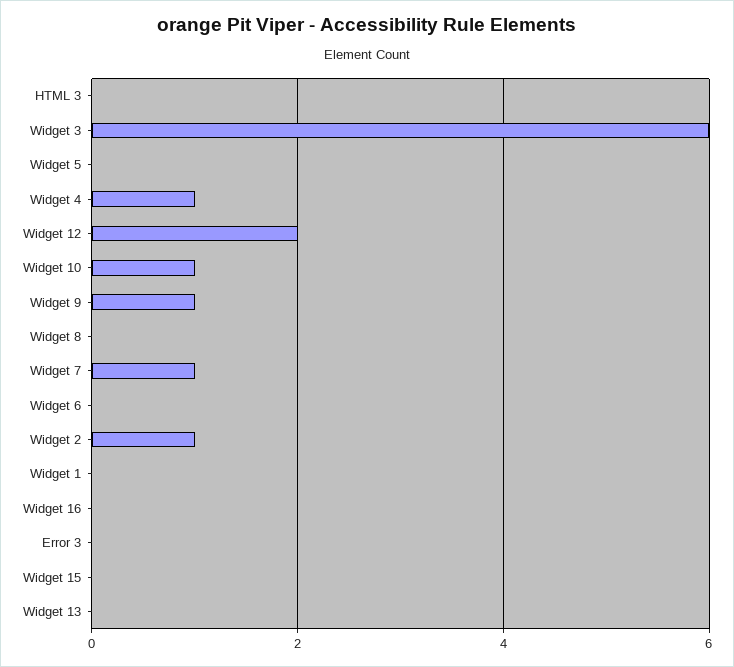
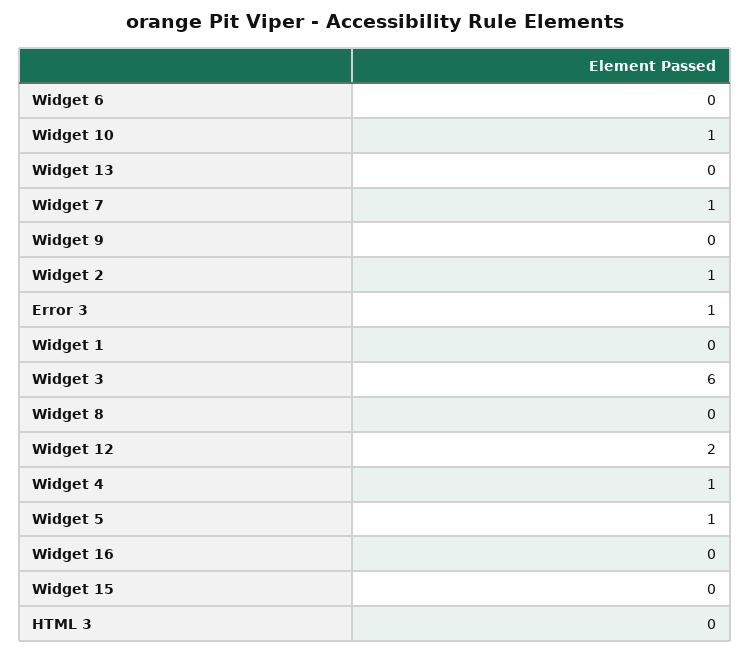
Widget 5: 0 -> 1
Widget 9: 1 -> 0
Error 3: 0 -> 1

